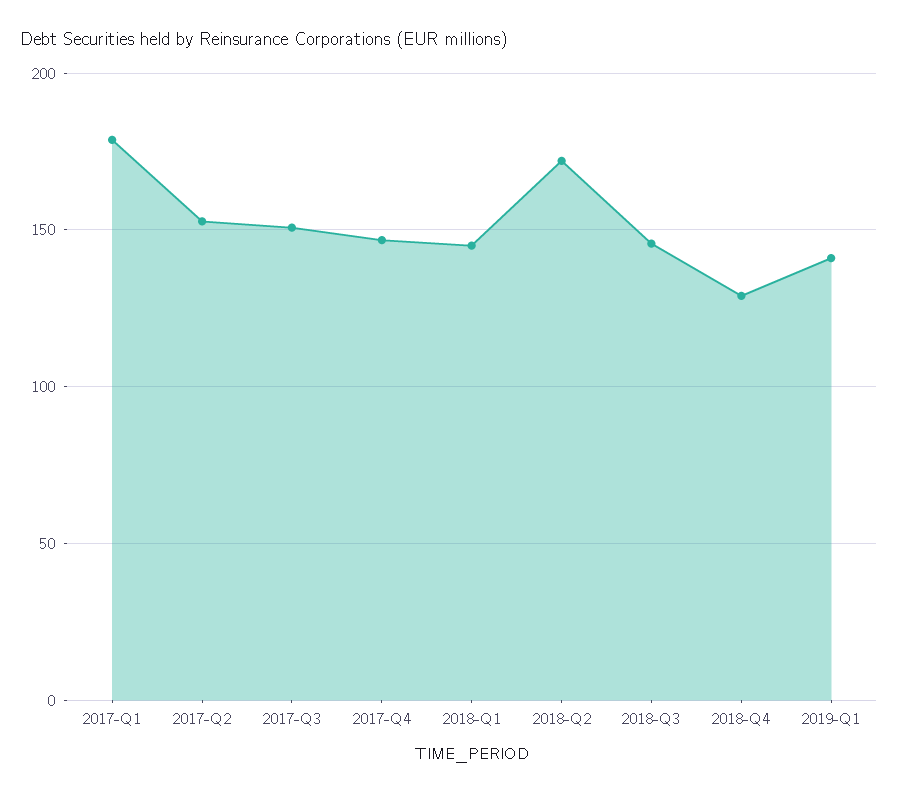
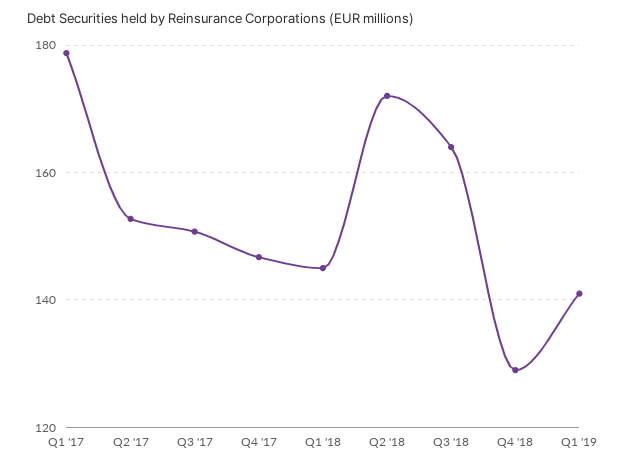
2018-Q3: 145 -> 164

